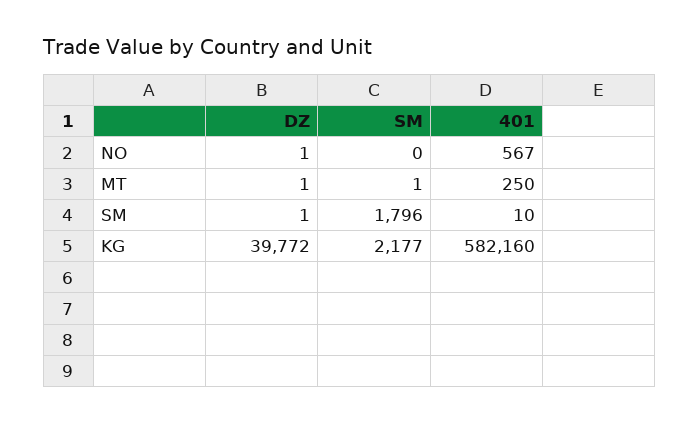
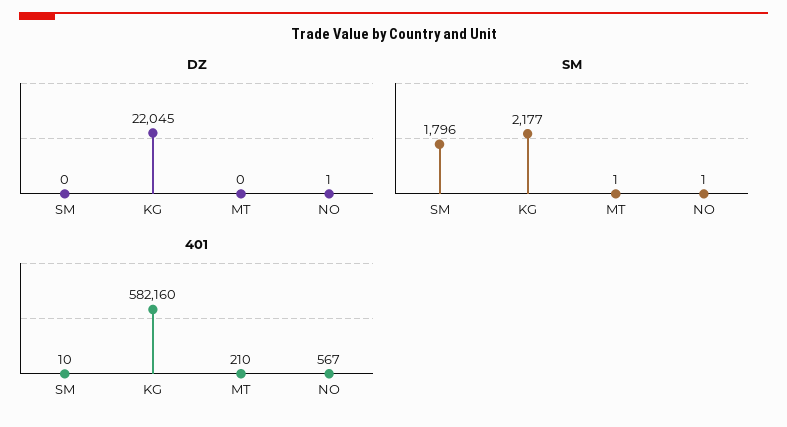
SM, NO: 0 -> 1
DZ, MT: 1 -> 0
401, MT: 250 -> 210
DZ, SM: 1 -> 0
DZ, KG: 39772 -> 22045

